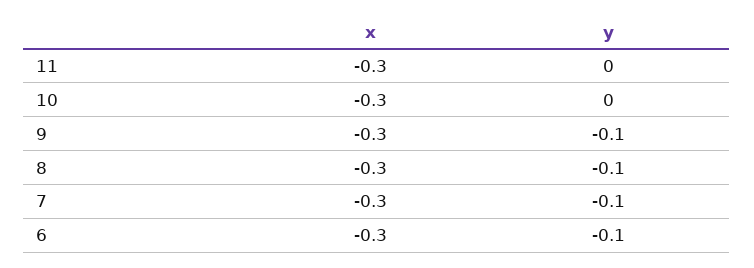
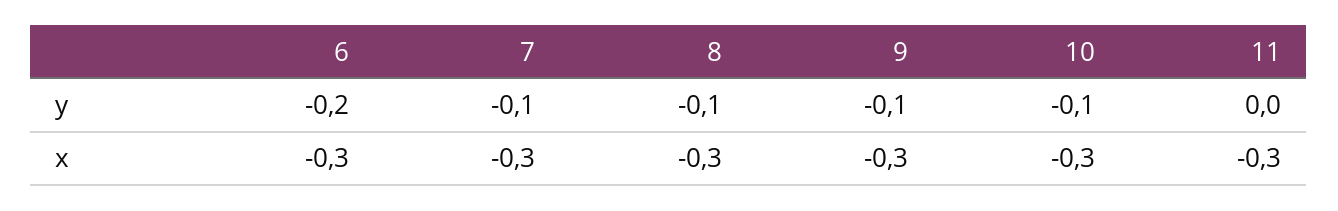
y, 10: 0 -> -0.1
y, 6: -0.1 -> -0.2

